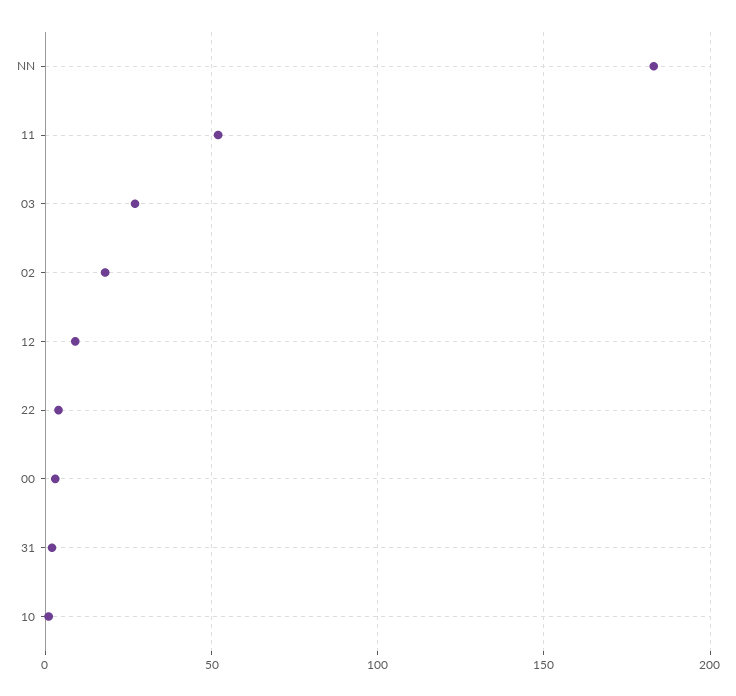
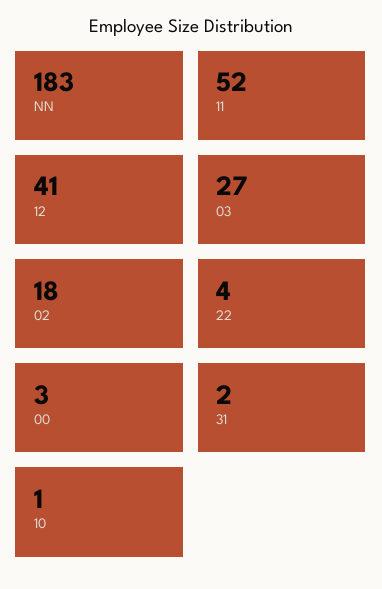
12: 10 -> 41

